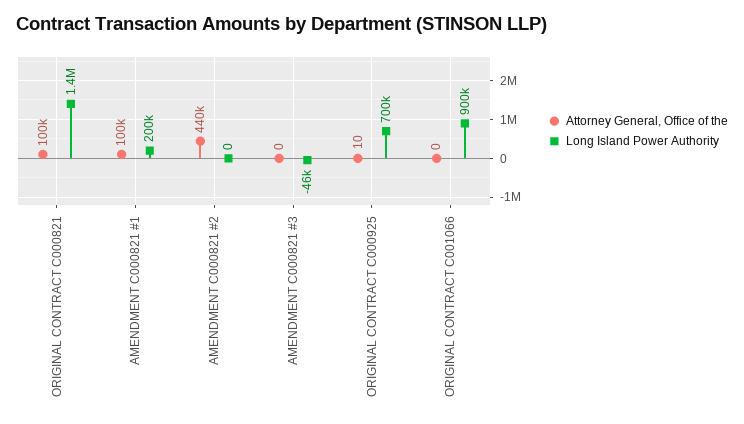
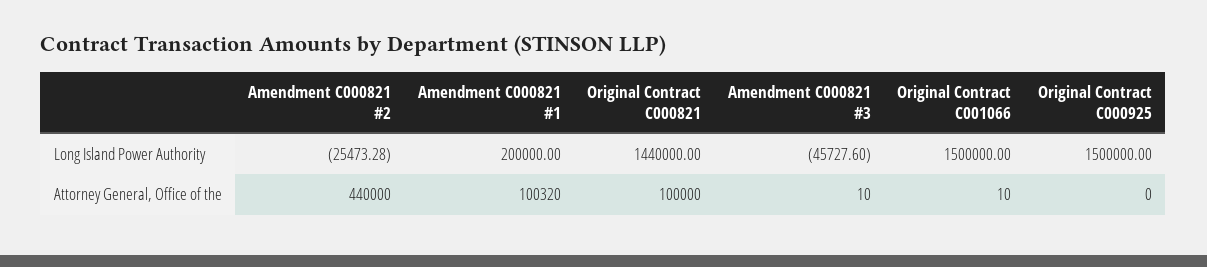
Long Island Power Authority, AMENDMENT C000821 #2: 0 -> -25473.28
Attorney General, Office of the, AMENDMENT C000821 #3: 0 -> 10
Attorney General, Office of the, ORIGINAL CONTRACT C000925: 10 -> 0
Long Island Power Authority, ORIGINAL CONTRACT C000925: 700000 -> 1500000
Attorney General, Office of the, ORIGINAL CONTRACT C001066: 0 -> 10
Long Island Power Authority, ORIGINAL CONTRACT C001066: 900000 -> 1500000

